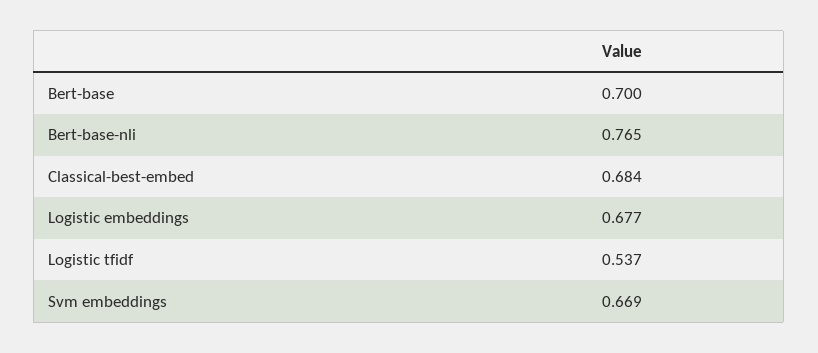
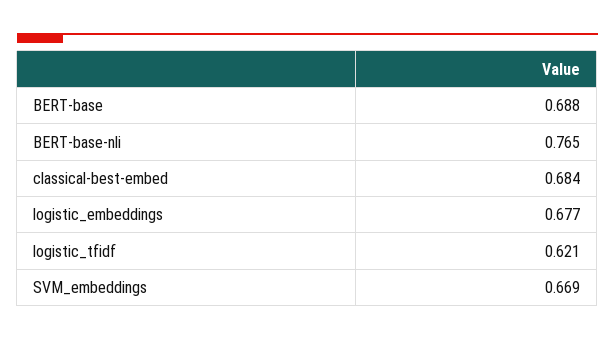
Bert-base: 0.7 -> 0.688
Logistic tfidf: 0.537 -> 0.621

